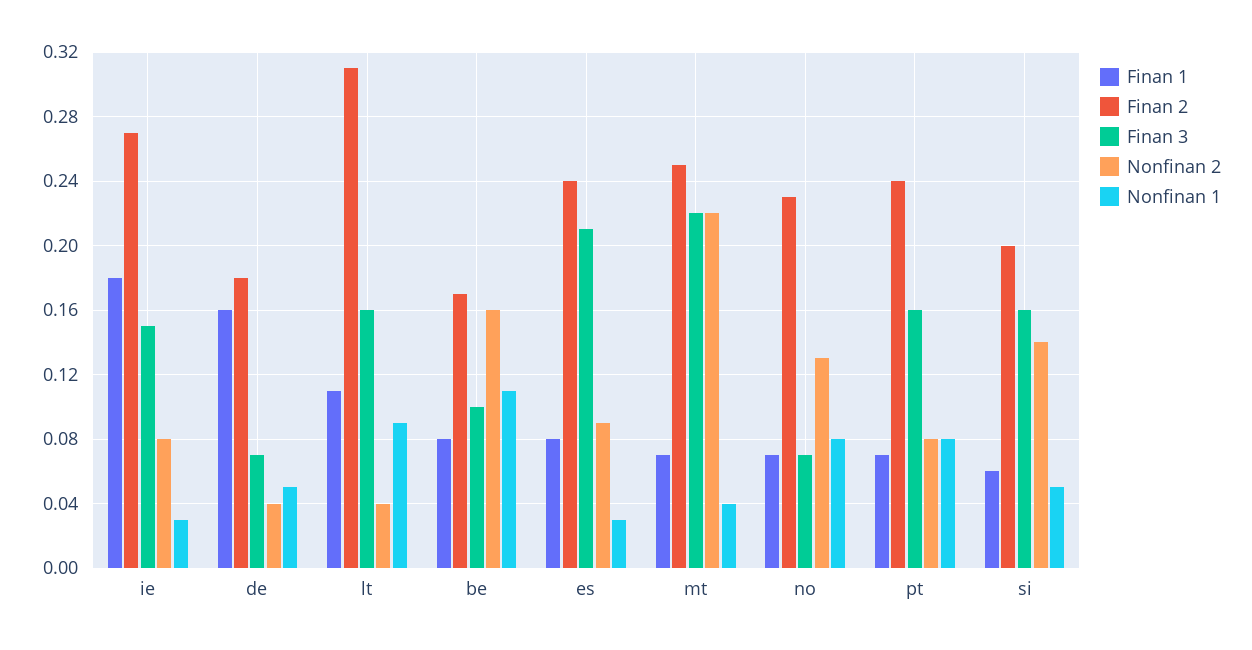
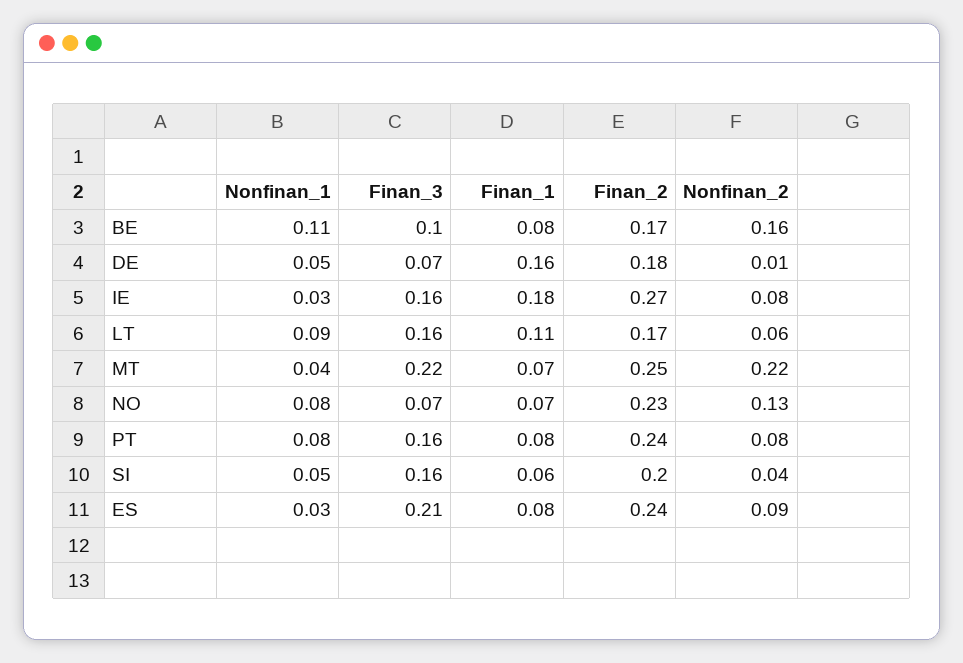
Finan 3, ie: 0.15 -> 0.16
Nonfinan 2, de: 0.04 -> 0.01
Finan 2, lt: 0.31 -> 0.17
Nonfinan 2, lt: 0.04 -> 0.06
Finan 1, pt: 0.07 -> 0.08
Nonfinan 2, si: 0.14 -> 0.04

